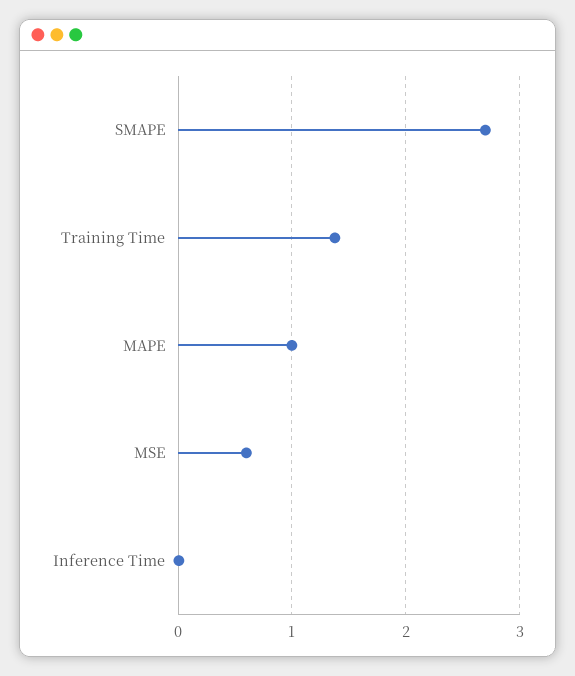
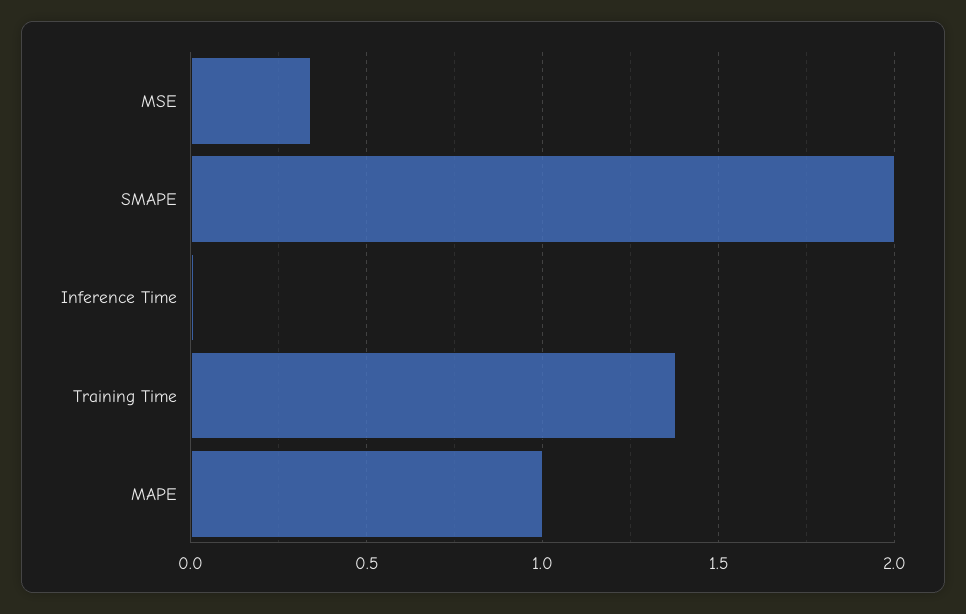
SMAPE: 2.7 -> 2
MSE: 0.6 -> 0.35

